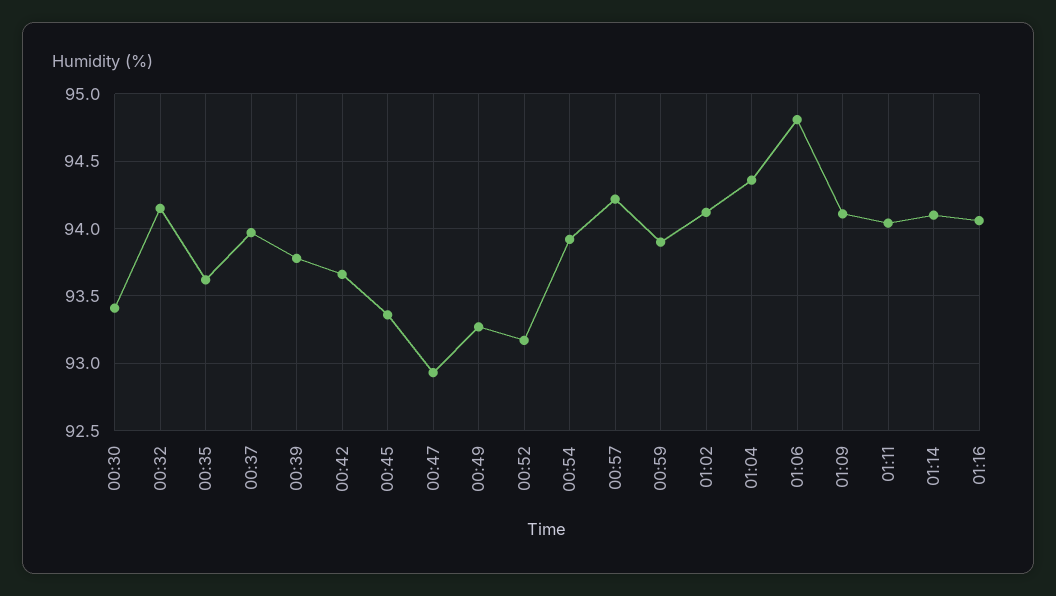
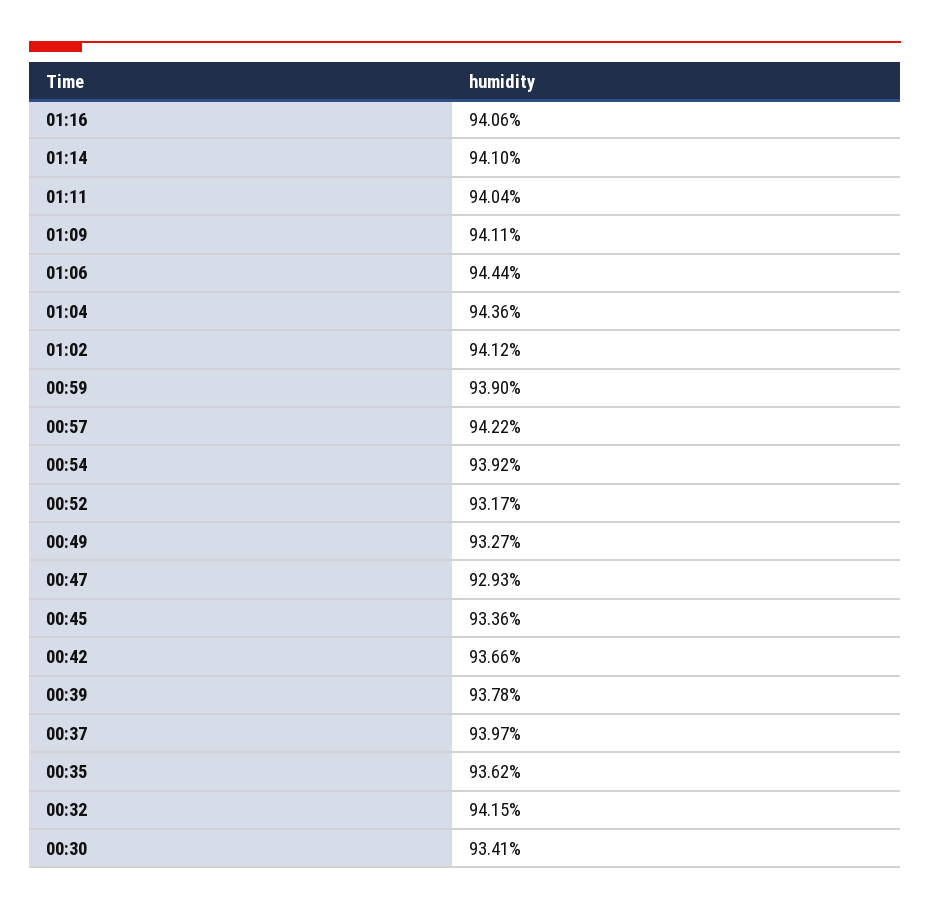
01:06: 94.8 -> 94.44

